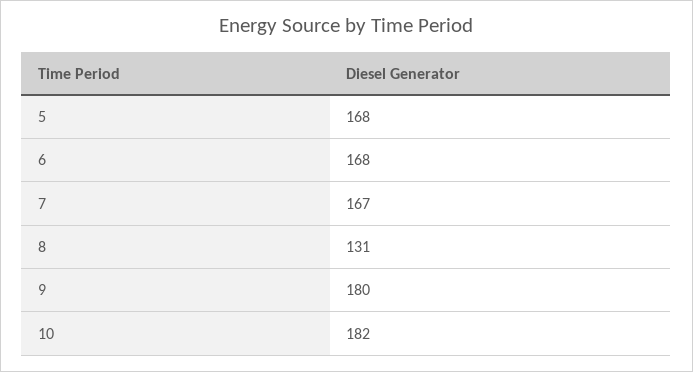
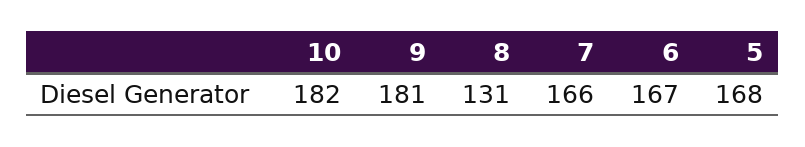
6: 168 -> 167
7: 167 -> 166
9: 180 -> 181

